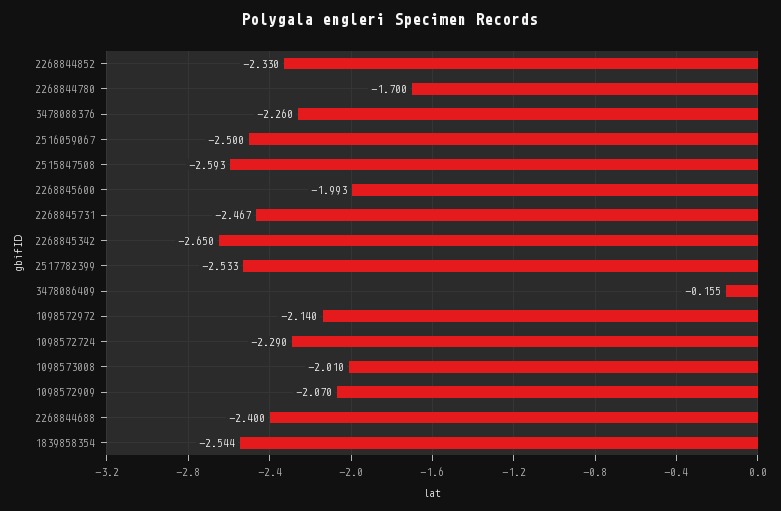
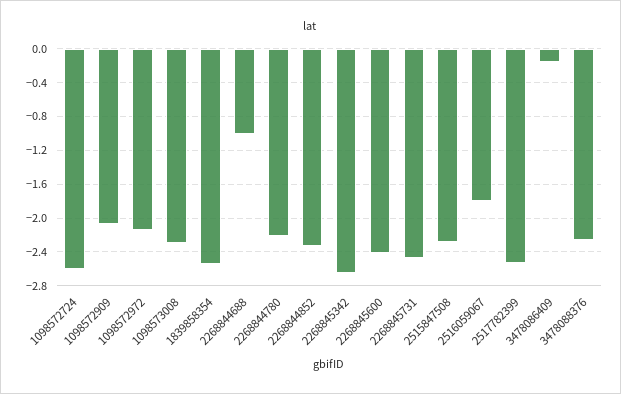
2268844780: -1.7 -> -2.2
2516059067: -2.5 -> -1.8
2515847508: -2.593 -> -2.3
2268845600: -1.993 -> -2.4
1098572724: -2.29 -> -2.6
1098573008: -2.01 -> -2.3
2268844688: -2.4 -> -1

